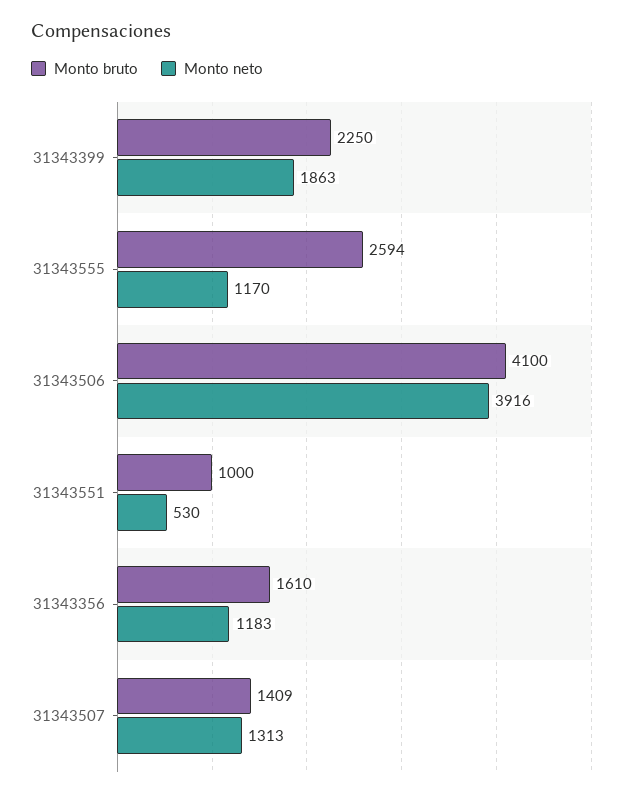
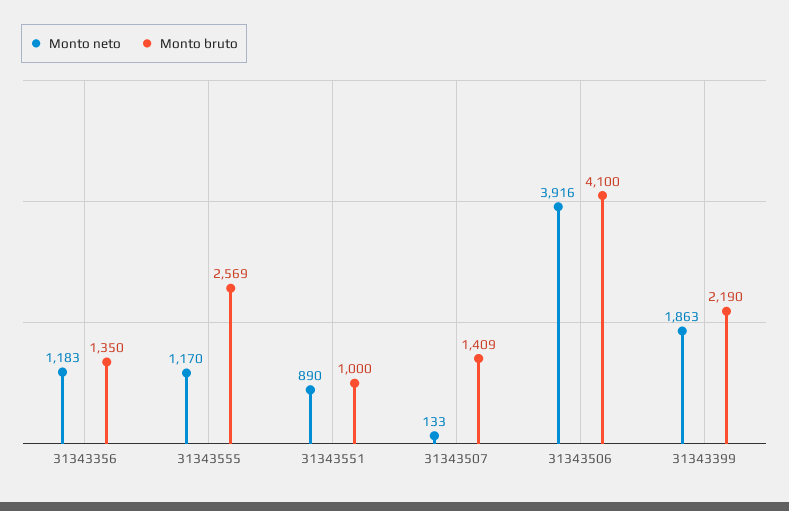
Monto bruto, 31343399: 2250 -> 2190
Monto bruto, 31343555: 2594 -> 2569
Monto neto, 31343551: 530 -> 890
Monto bruto, 31343356: 1610 -> 1350
Monto neto, 31343507: 1313 -> 133

